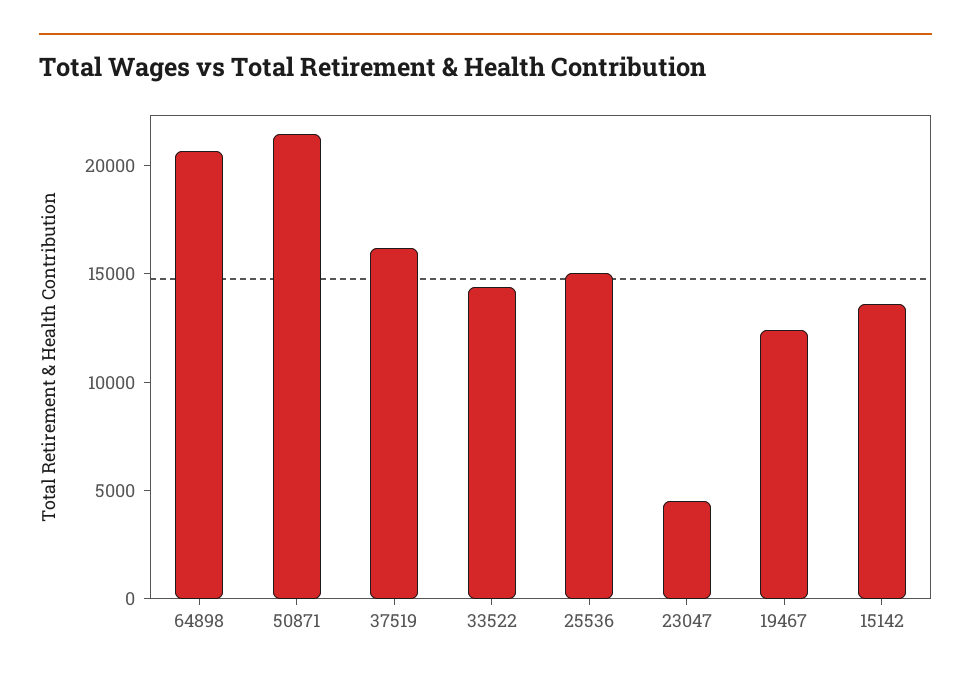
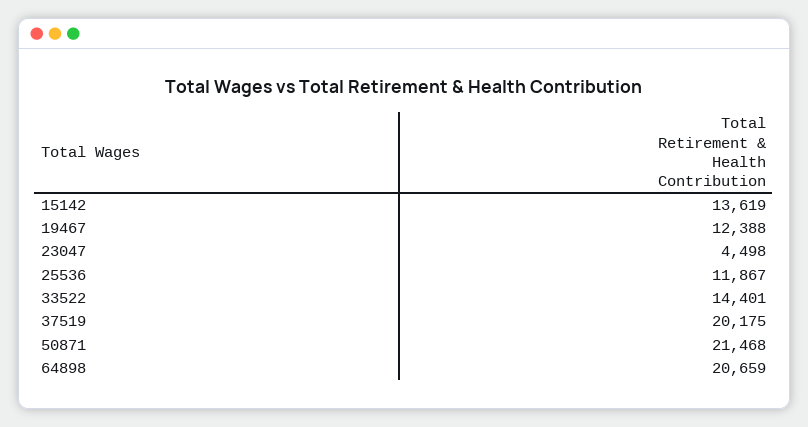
37519: 16000 -> 20175
25536: 15000 -> 11867

